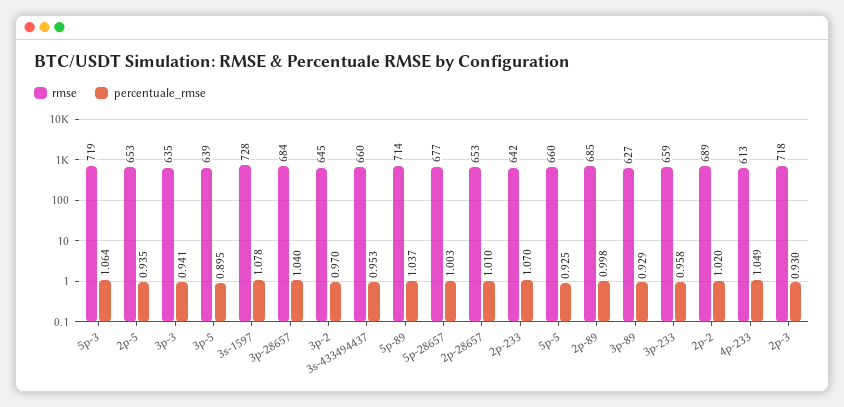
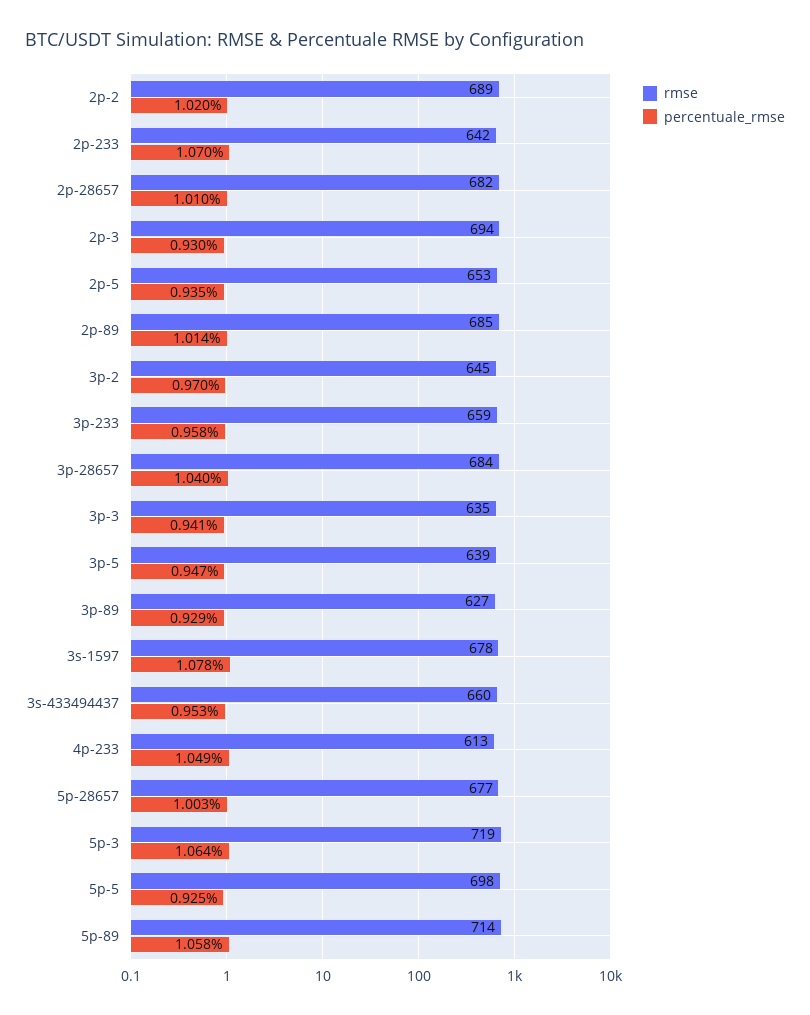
percentuale_rmse, 3p-5: 0.895 -> 0.947
rmse, 3s-1597: 728 -> 678
percentuale_rmse, 5p-89: 1.037 -> 1.058
rmse, 2p-28657: 653 -> 682
rmse, 5p-5: 660 -> 698
percentuale_rmse, 2p-89: 0.998 -> 1.014
rmse, 2p-3: 718 -> 694

